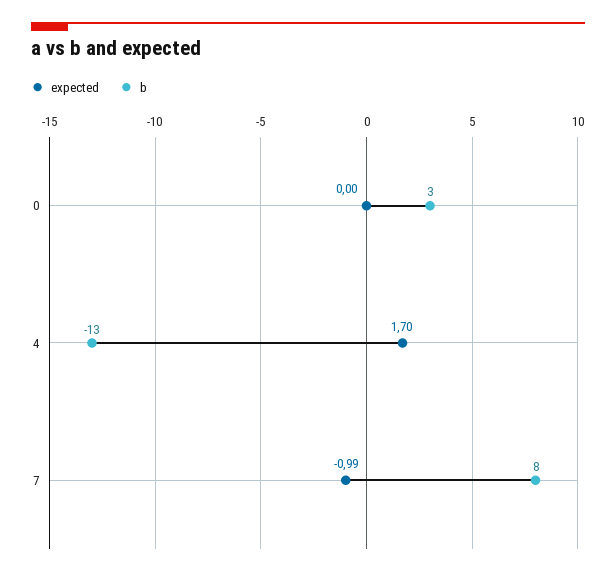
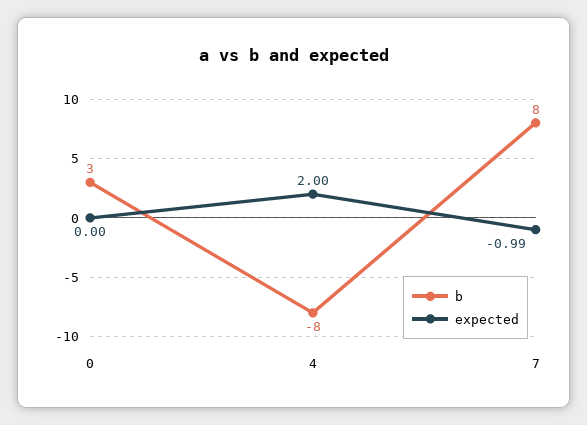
expected, 4: 1.7 -> 2
b, 4: -13 -> -8

